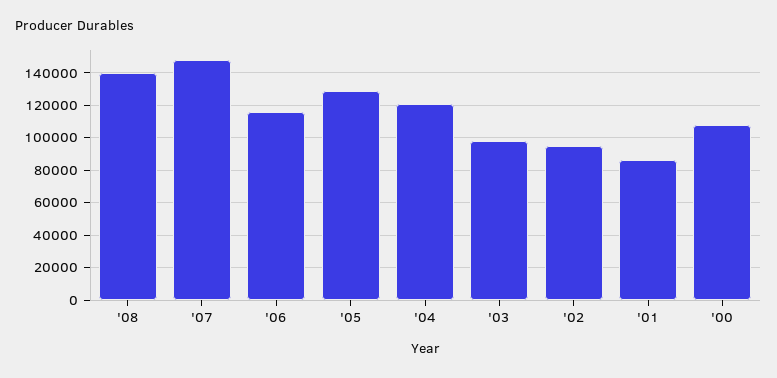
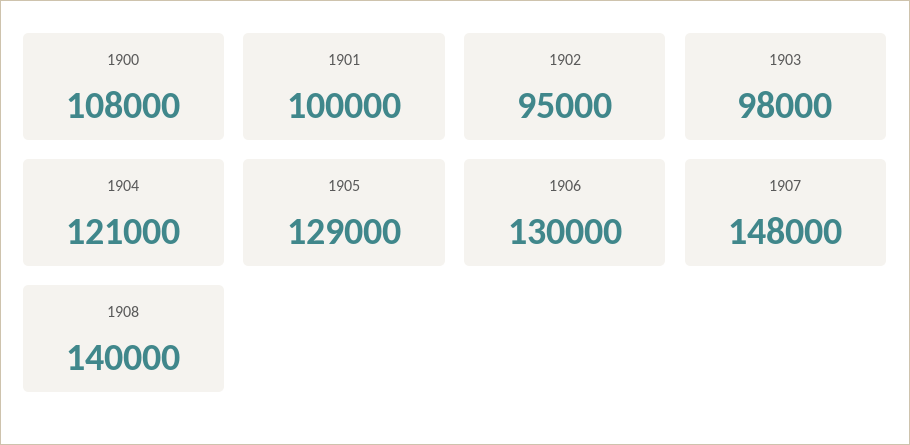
'06: 115000 -> 130000
'01: 85000 -> 100000

